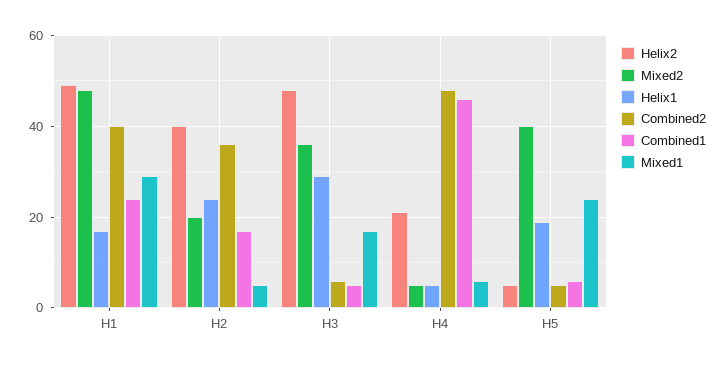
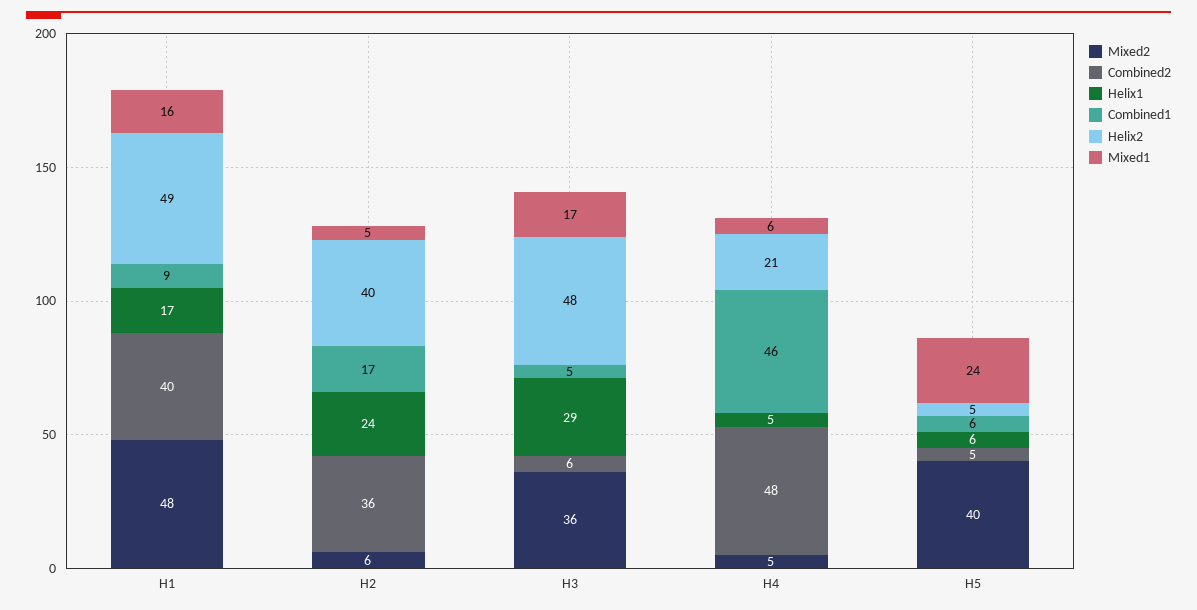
Combined1, H1: 25 -> 9
Mixed1, H1: 30 -> 16
Mixed2, H2: 20 -> 6
Helix1, H5: 20 -> 6

